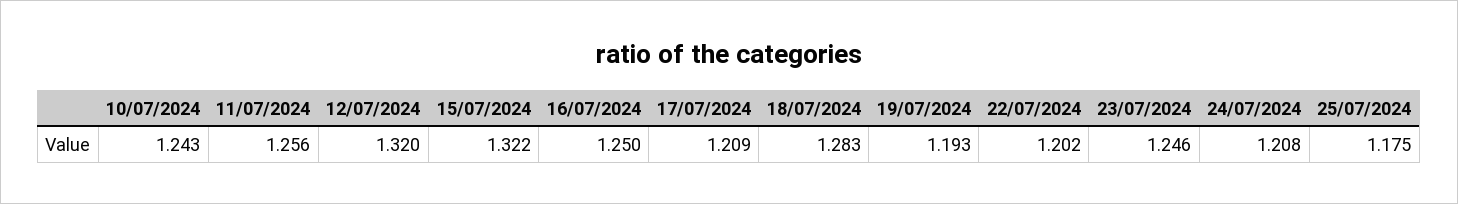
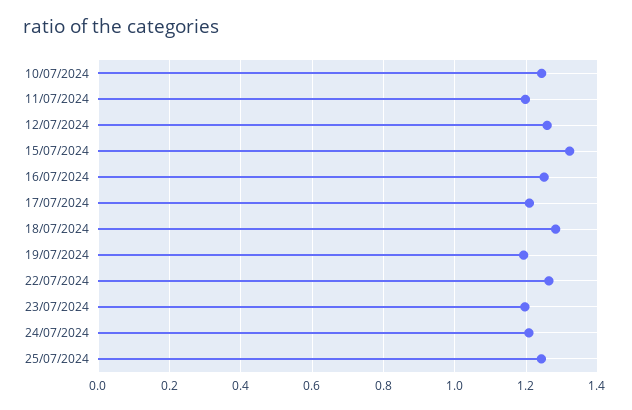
11/07/2024: 1.256 -> 1.2
12/07/2024: 1.32 -> 1.26
22/07/2024: 1.202 -> 1.26
23/07/2024: 1.246 -> 1.2
25/07/2024: 1.175 -> 1.24

